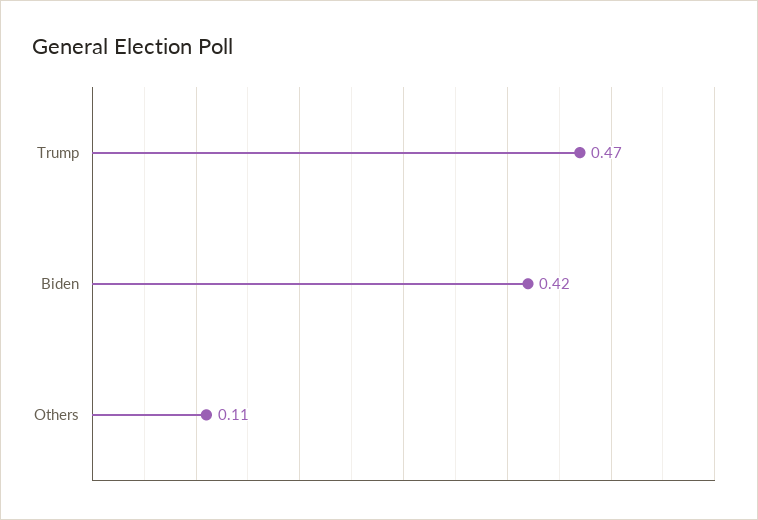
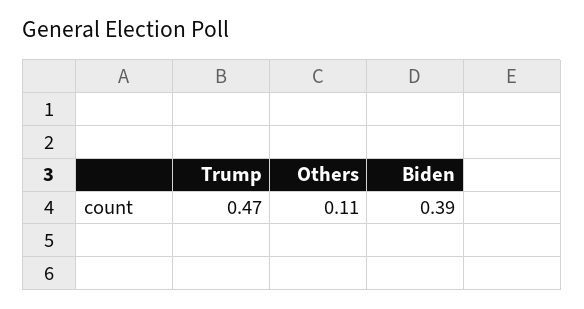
Biden: 0.42 -> 0.39

